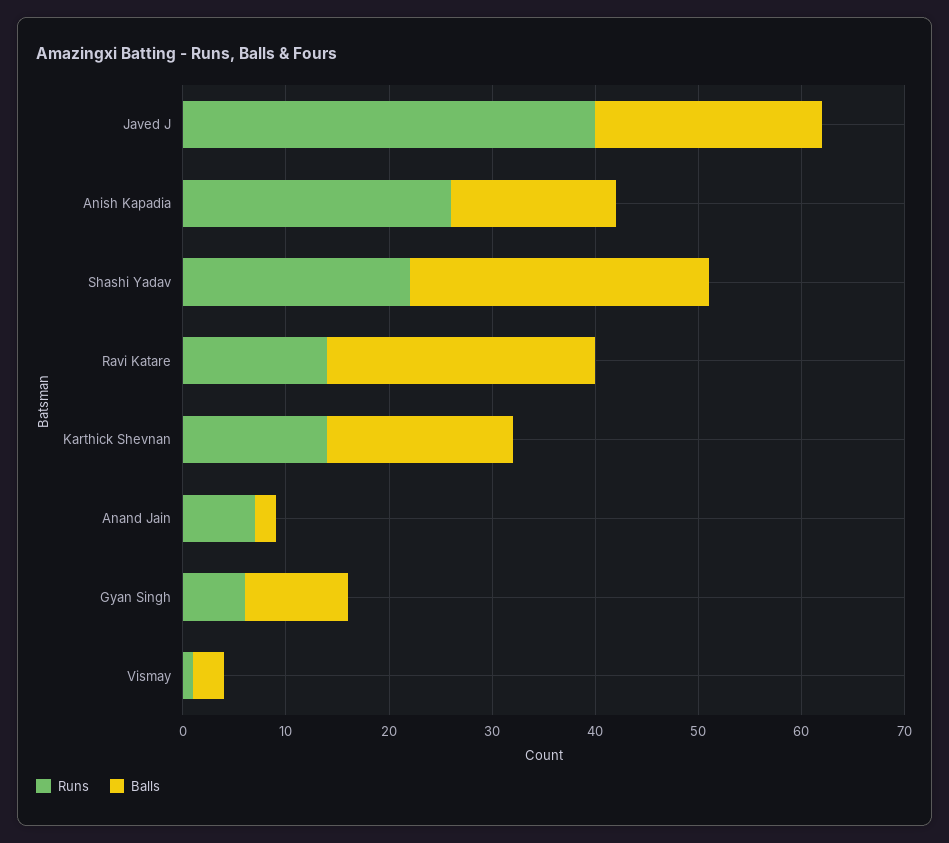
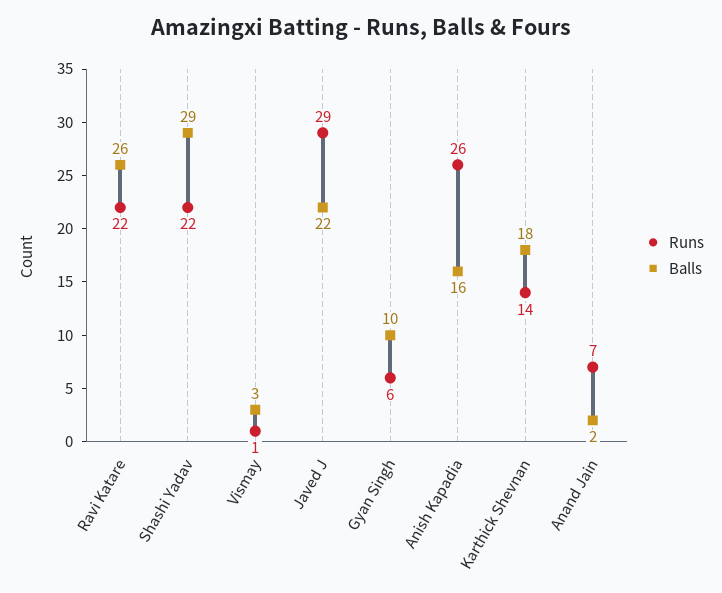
Runs, Javed J: 40 -> 29
Runs, Ravi Katare: 14 -> 22

